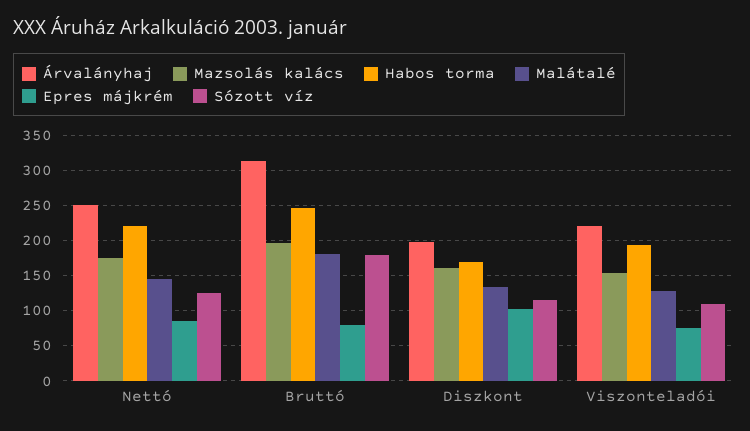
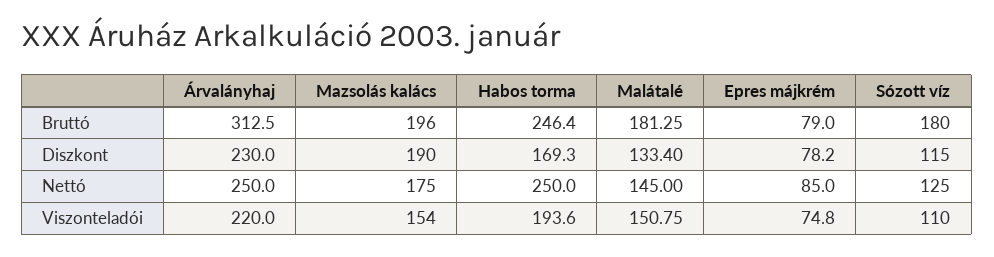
Habos torma, Nettó: 220 -> 250
Árvalányhaj, Diszkont: 200 -> 230
Mazsolás kalács, Diszkont: 160 -> 190
Epres májkrém, Diszkont: 100 -> 78.2
Malátalé, Viszonteladói: 130 -> 150.75

